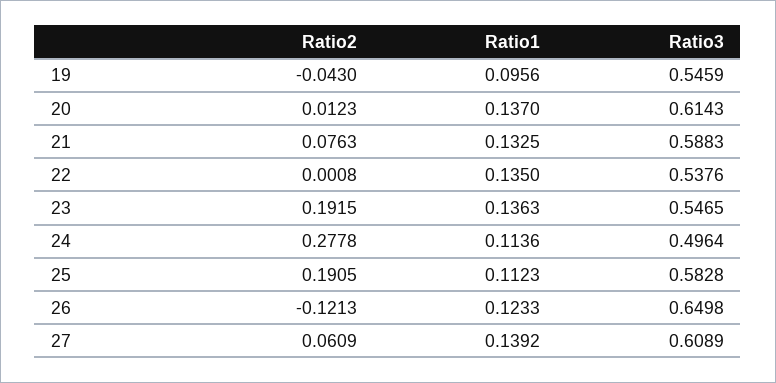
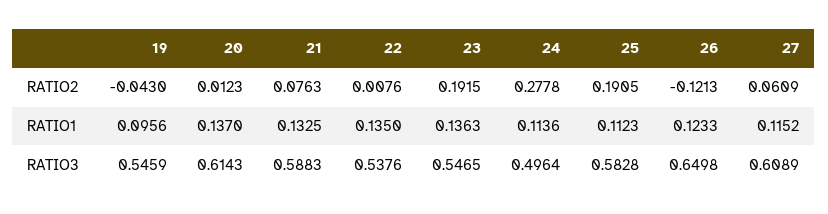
Ratio2, 22: 0.0008 -> 0.0076
Ratio1, 27: 0.1392 -> 0.1152

